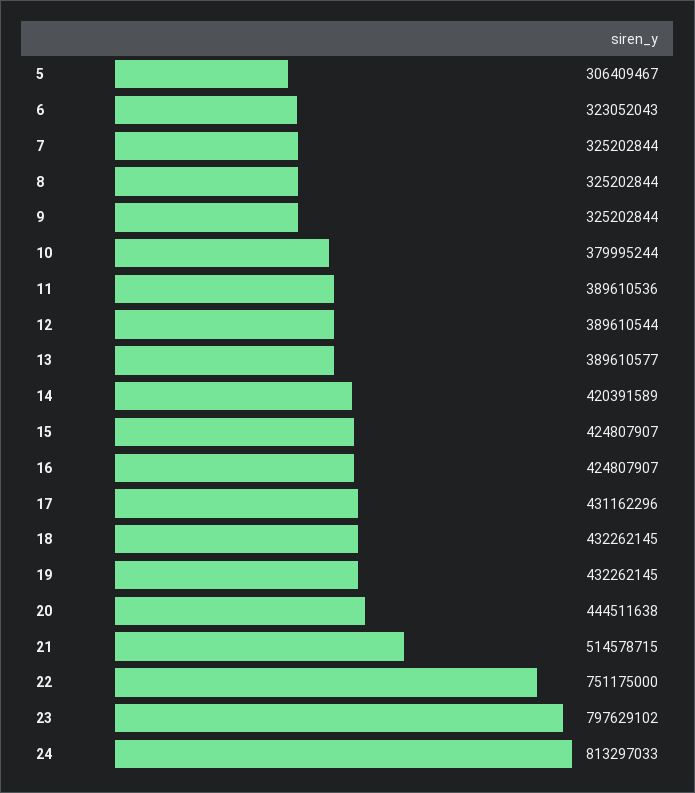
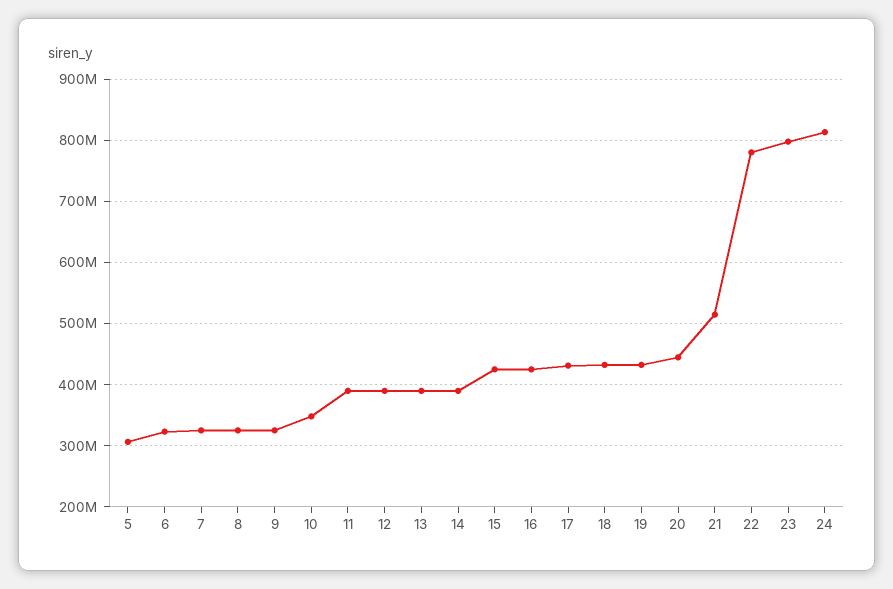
10: 379995244 -> 350000000
14: 420391589 -> 390000000
22: 751175000 -> 780000000

